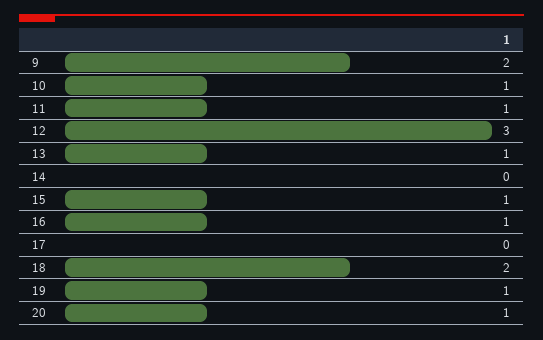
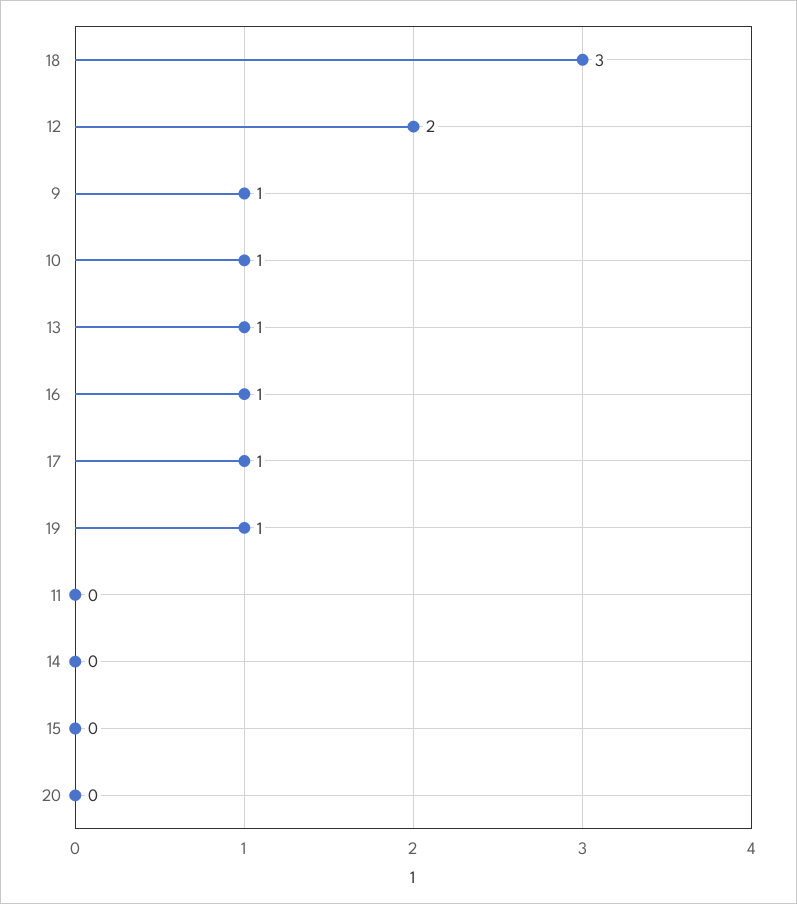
9: 2 -> 1
11: 1 -> 0
12: 3 -> 2
15: 1 -> 0
17: 0 -> 1
18: 2 -> 3
20: 1 -> 0

